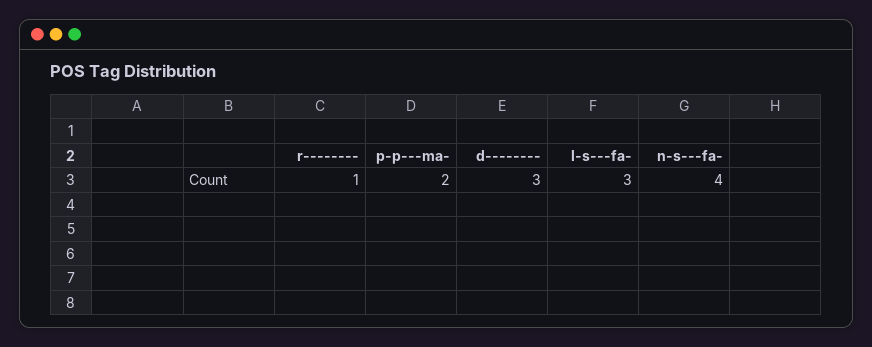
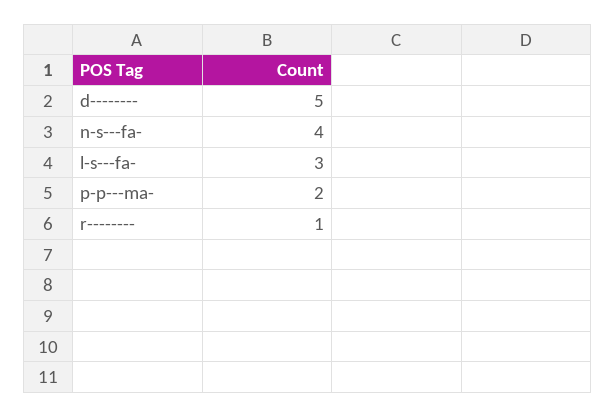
d--------: 3 -> 5

